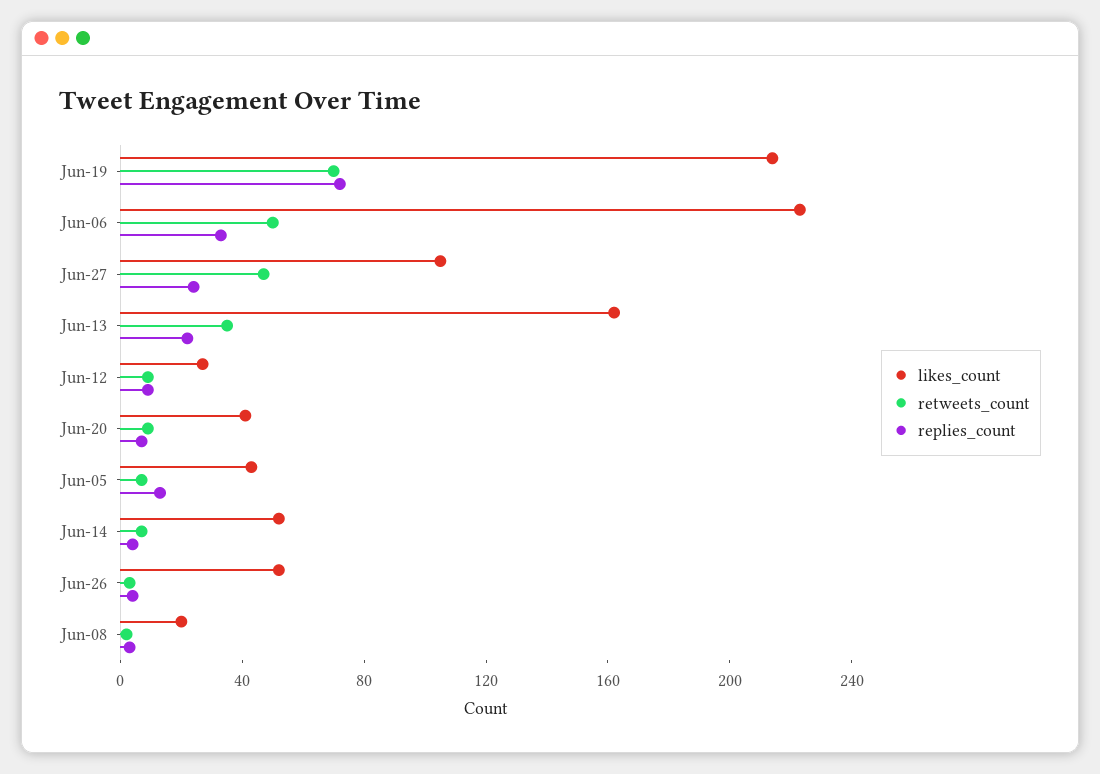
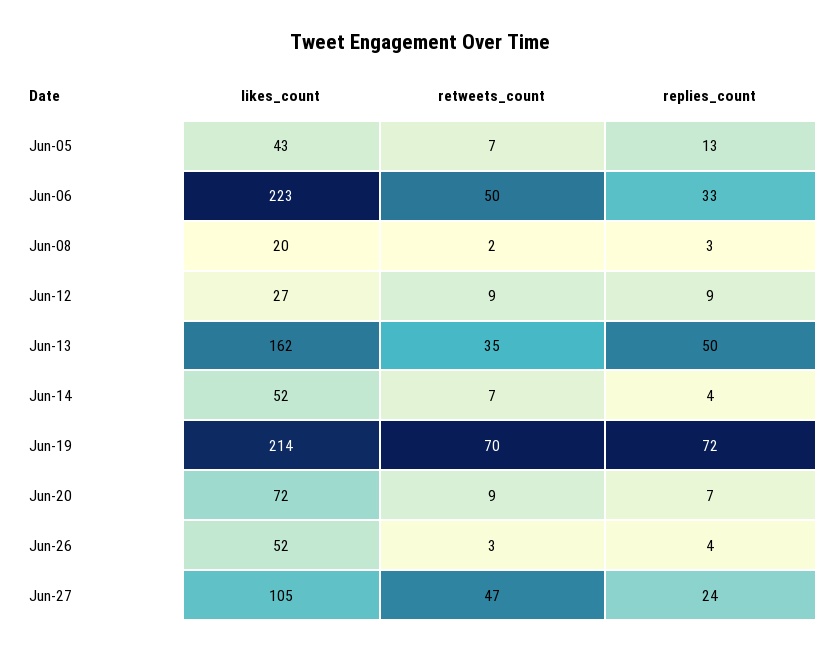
replies_count, Jun-13: 20 -> 50
likes_count, Jun-20: 40 -> 72

